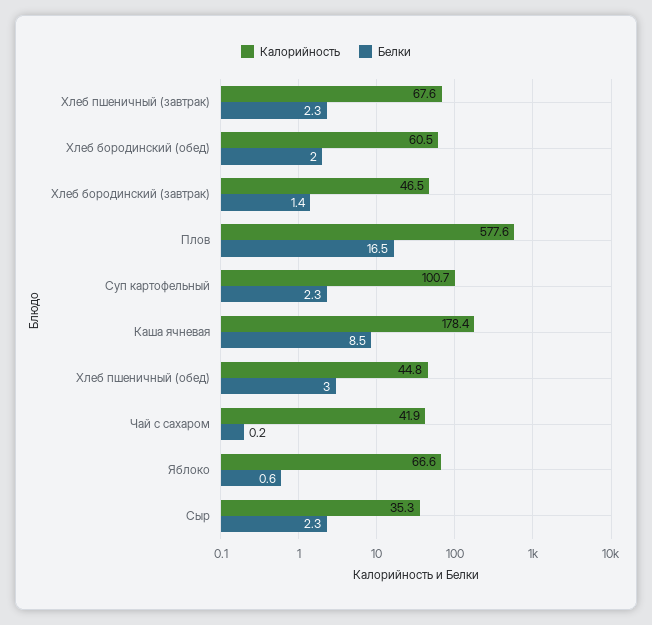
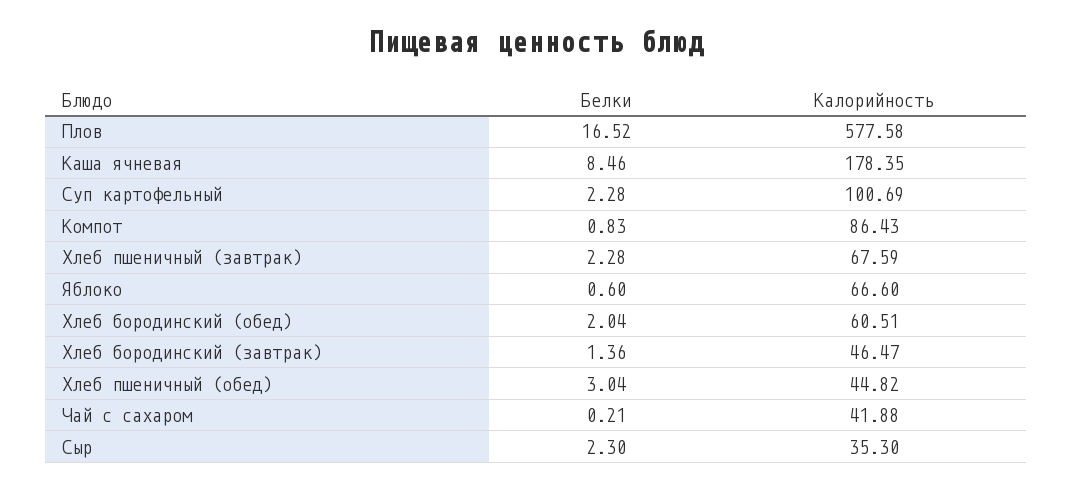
Белки, Компот: none -> 0.83
Калорийность, Компот: none -> 86.43

